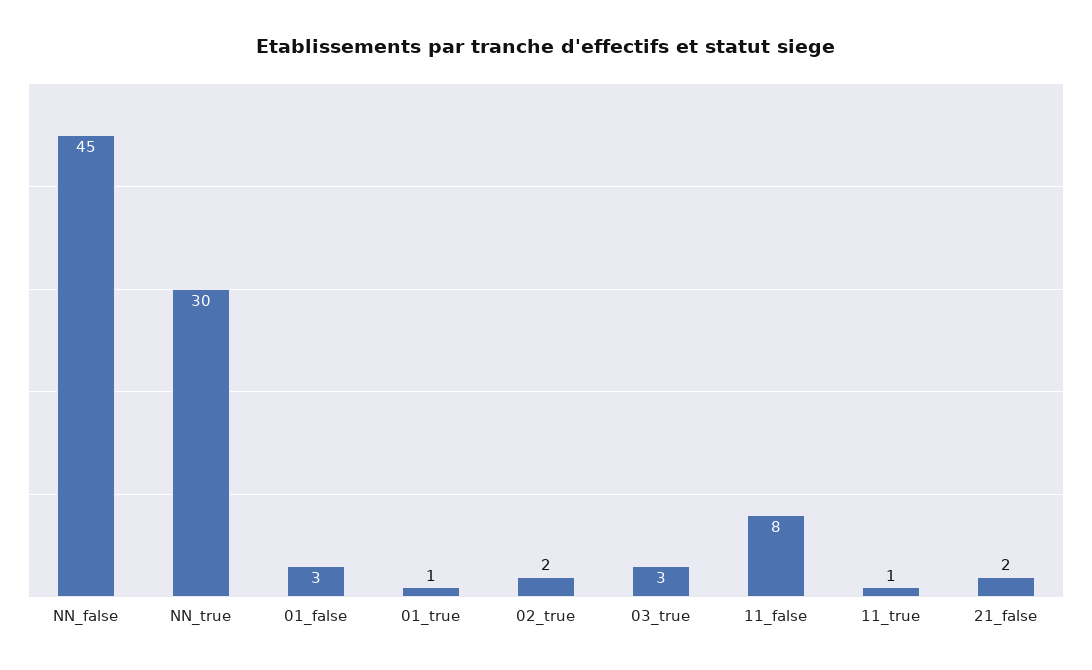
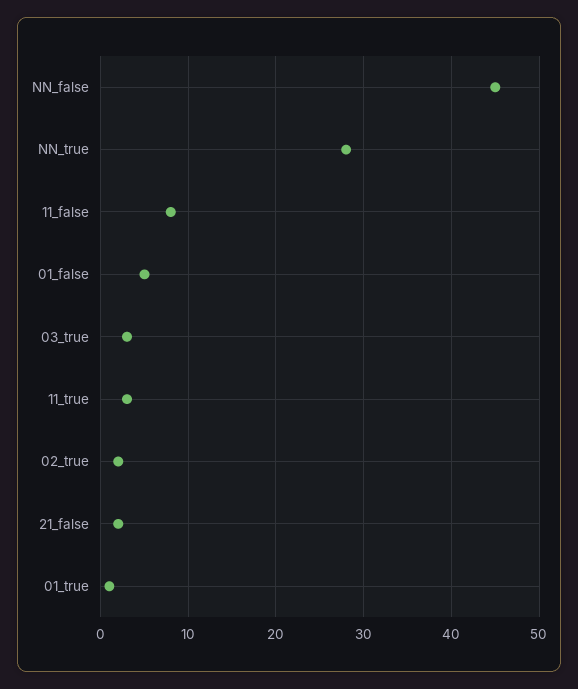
NN_true: 30 -> 28
01_false: 3 -> 5
11_true: 1 -> 3

